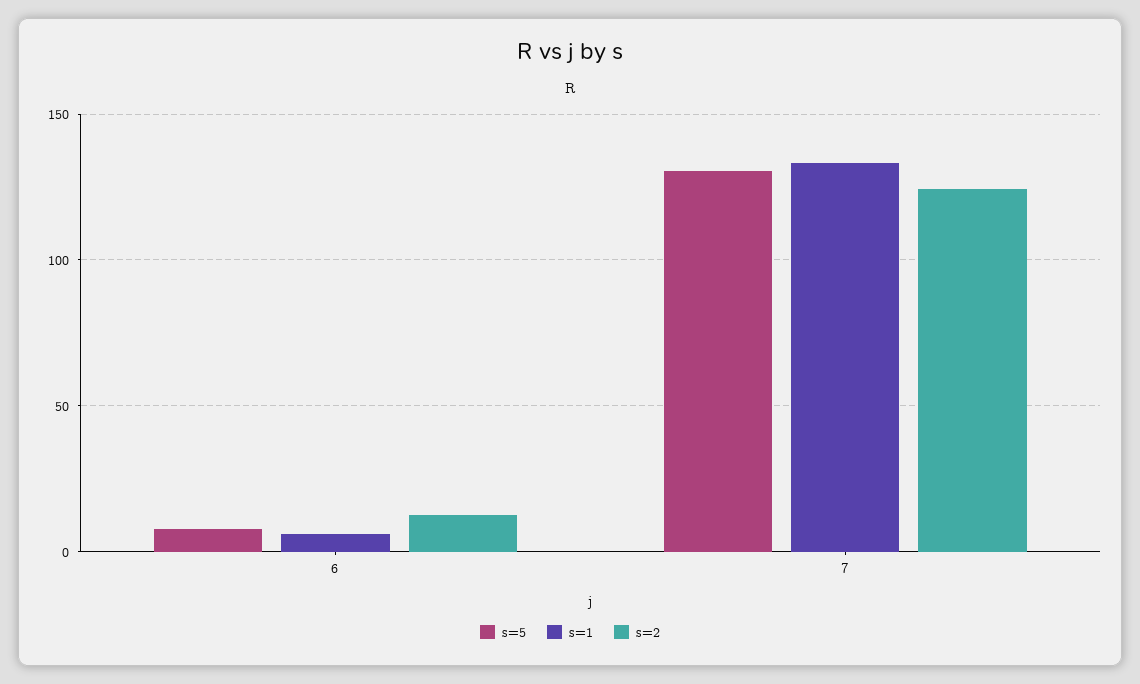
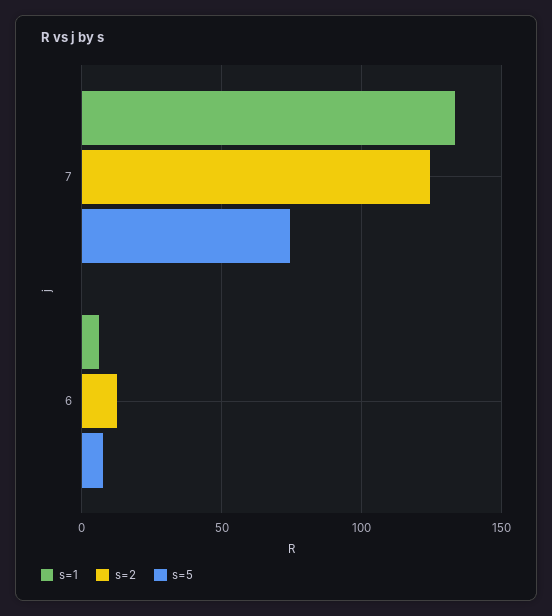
s=5, 7: 130 -> 75

